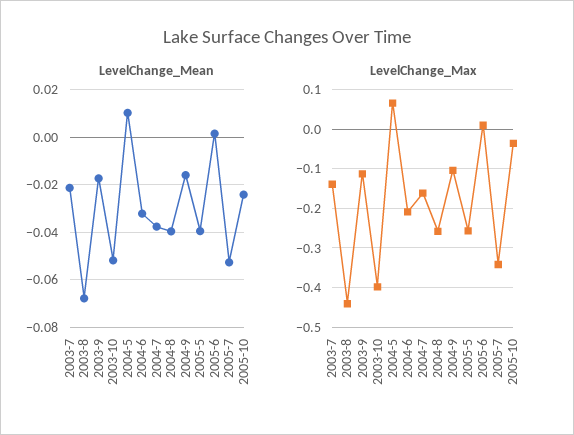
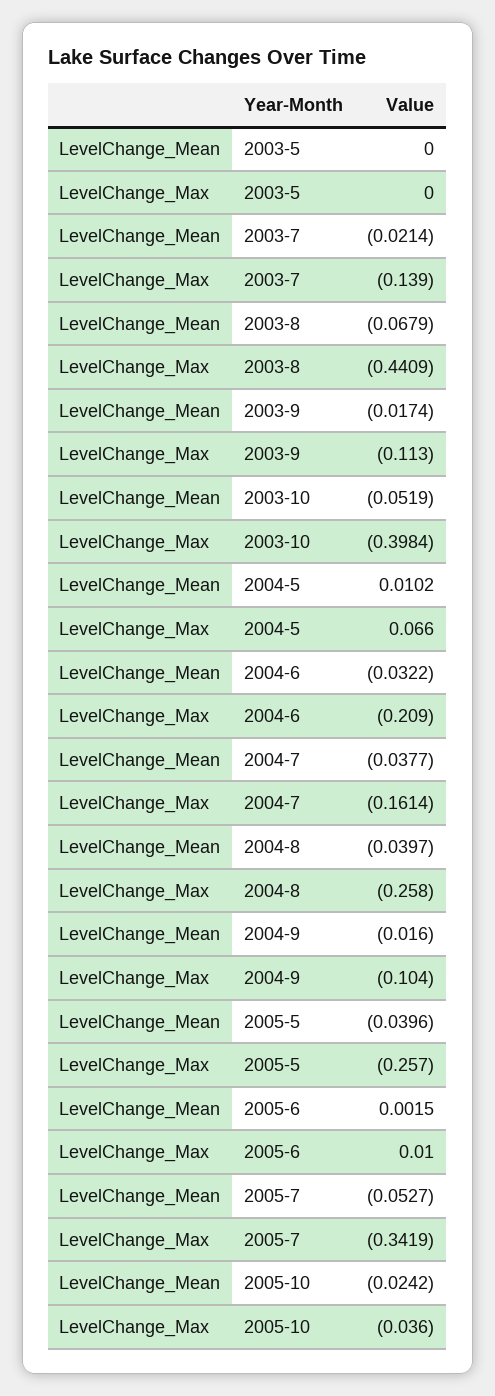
LevelChange_Mean, 2003-5: none -> 0
LevelChange_Max, 2003-5: none -> 0

